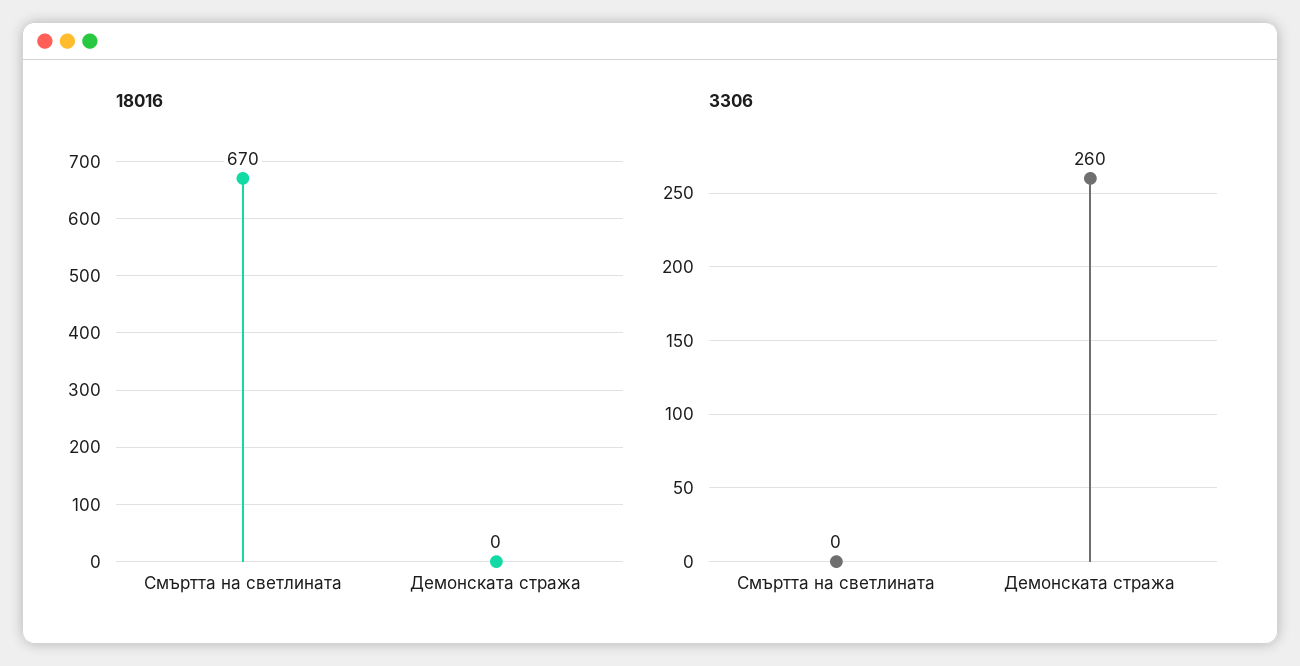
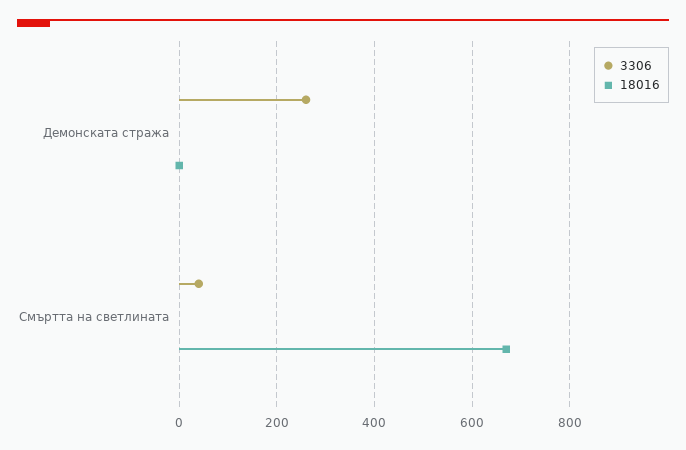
3306, Смъртта на светлината: 0 -> 40

